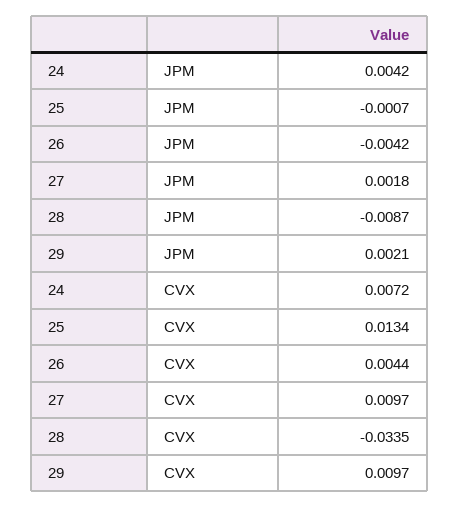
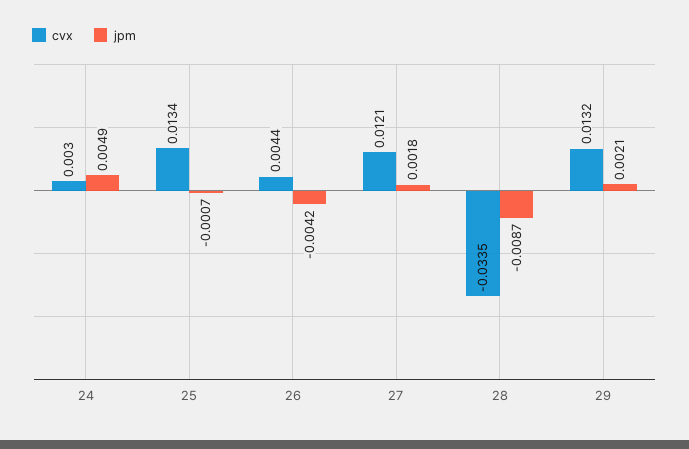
JPM, 24: 0.0042 -> 0.0049
CVX, 24: 0.0072 -> 0.003
CVX, 27: 0.0097 -> 0.0121
CVX, 29: 0.0097 -> 0.0132

